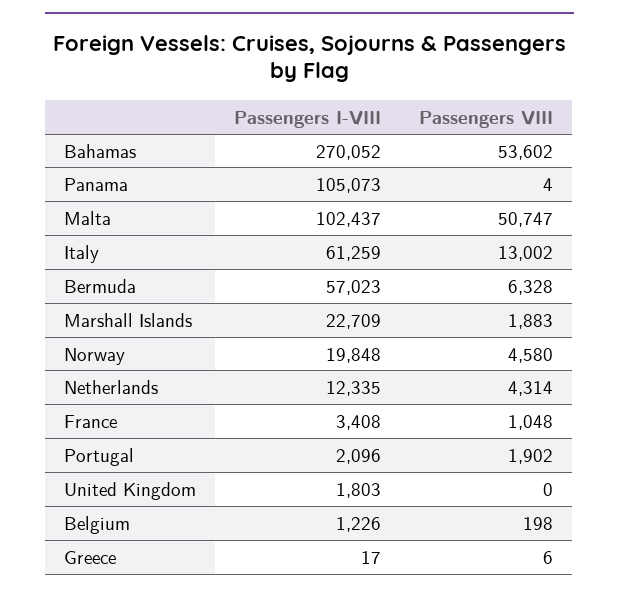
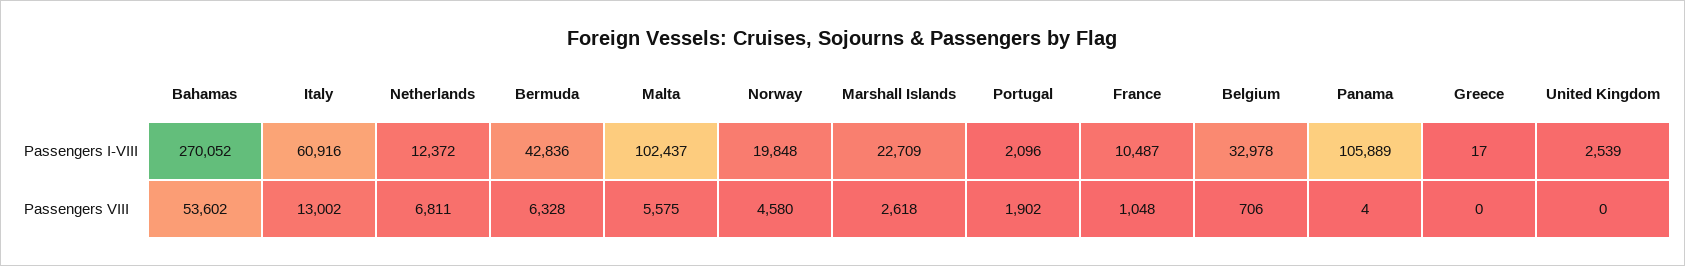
Passengers I-VIII, Panama: 105073 -> 105889
Passengers VIII, Malta: 50747 -> 5575
Passengers I-VIII, Italy: 61259 -> 60916
Passengers I-VIII, Bermuda: 57023 -> 42836
Passengers VIII, Marshall Islands: 1883 -> 2618
Passengers I-VIII, Netherlands: 12335 -> 12372
Passengers VIII, Netherlands: 4314 -> 6811
Passengers I-VIII, France: 3408 -> 10487
Passengers I-VIII, United Kingdom: 1803 -> 2539
Passengers I-VIII, Belgium: 1226 -> 32978
Passengers VIII, Belgium: 198 -> 706
Passengers VIII, Greece: 6 -> 0

